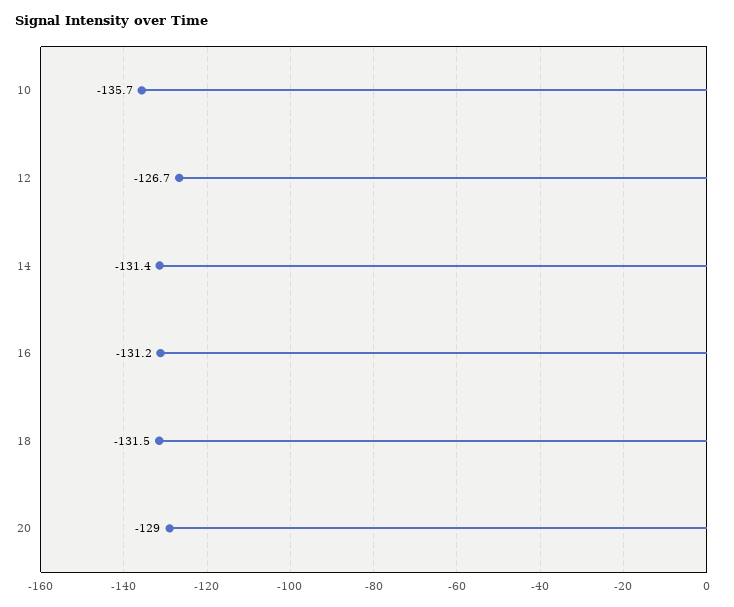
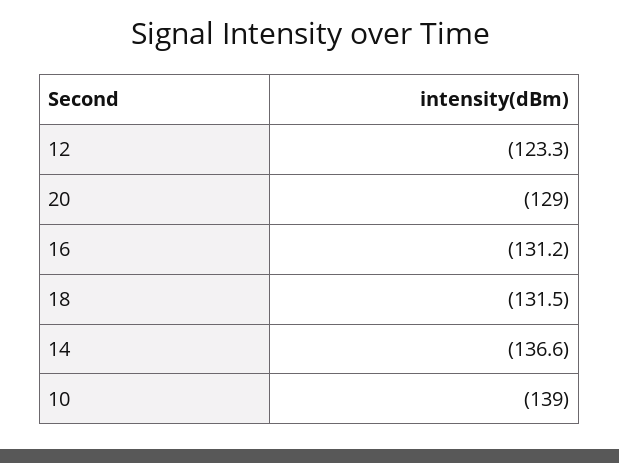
10: -135.7 -> -139
12: -126.7 -> -123.3
14: -131.4 -> -136.6

